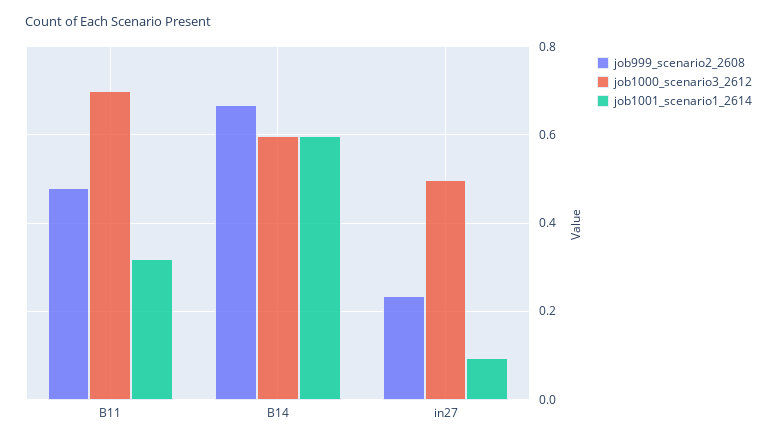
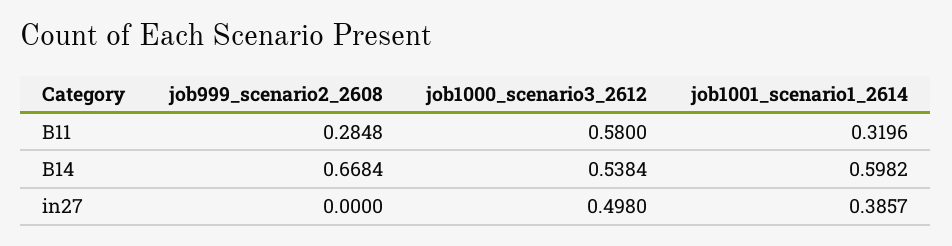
job999_scenario2_2608, B11: 0.48 -> 0.2848
job1000_scenario3_2612, B11: 0.7 -> 0.58
job1000_scenario3_2612, B14: 0.6 -> 0.5384
job999_scenario2_2608, in27: 0.24 -> 0
job1001_scenario1_2614, in27: 0.1 -> 0.3857

